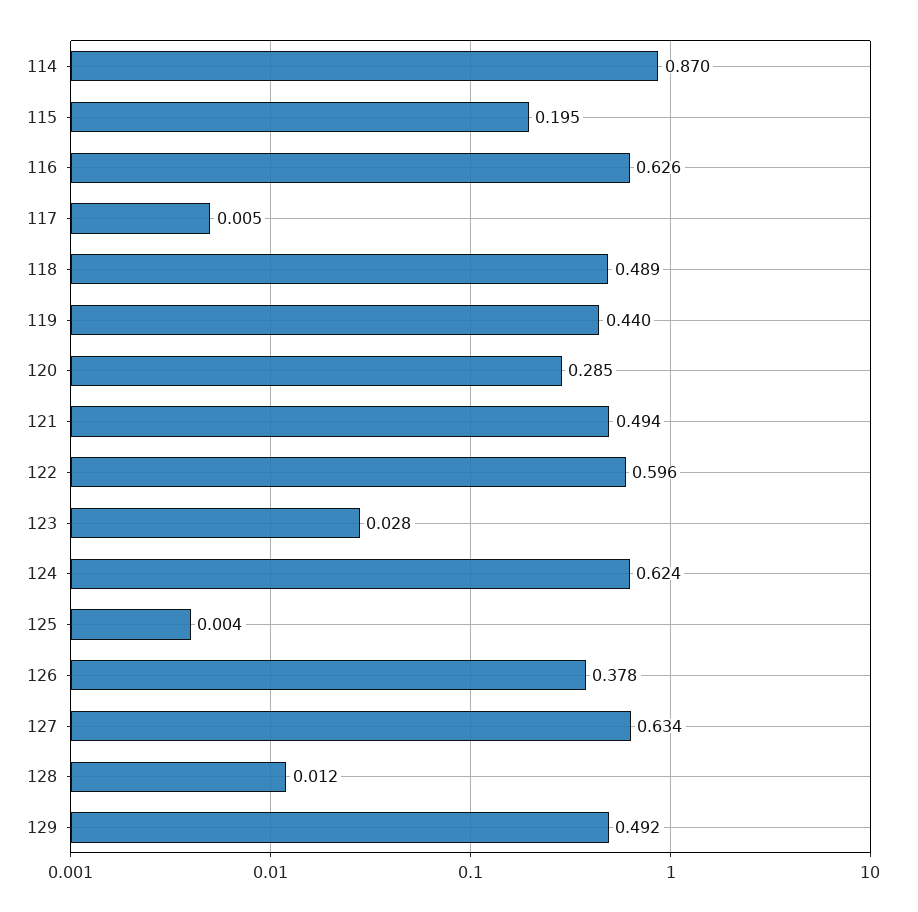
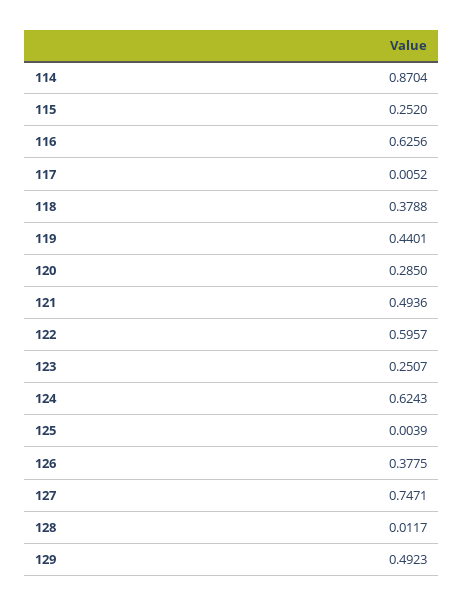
115: 0.195 -> 0.252
118: 0.489 -> 0.3788
123: 0.028 -> 0.2507
127: 0.634 -> 0.7471

